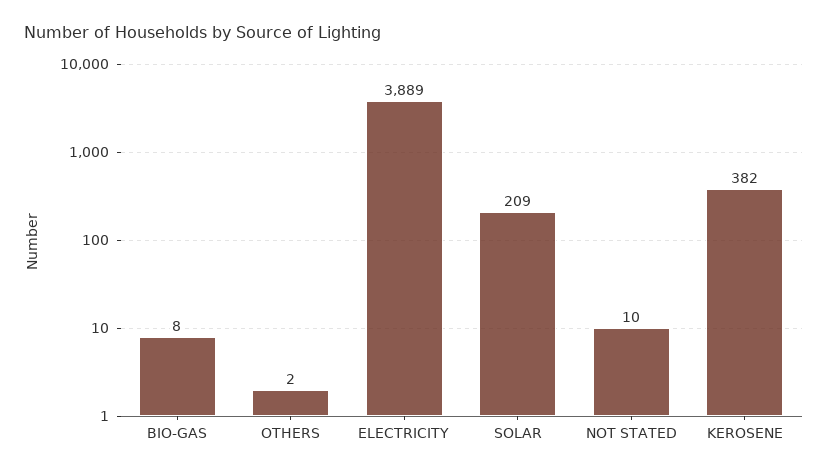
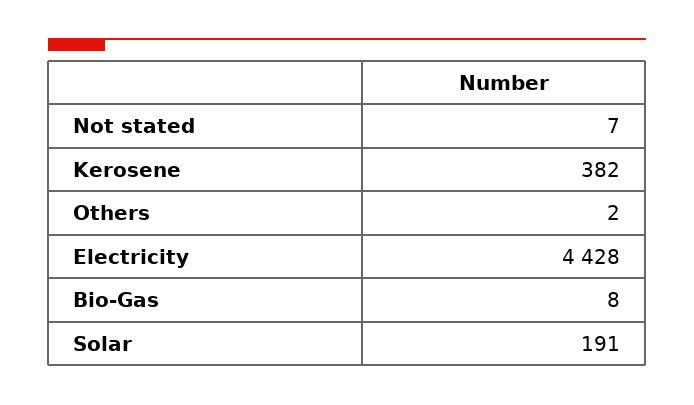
ELECTRICITY: 3889 -> 4428
SOLAR: 209 -> 191
NOT STATED: 10 -> 7

